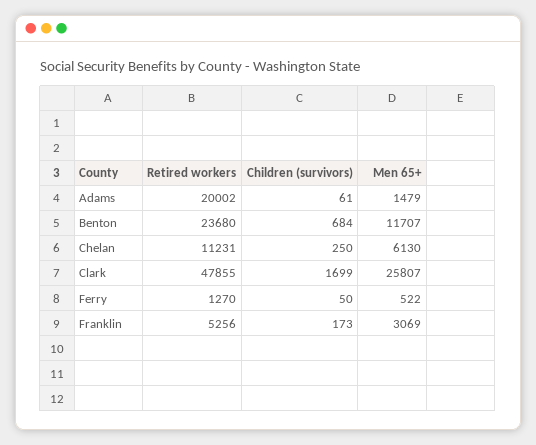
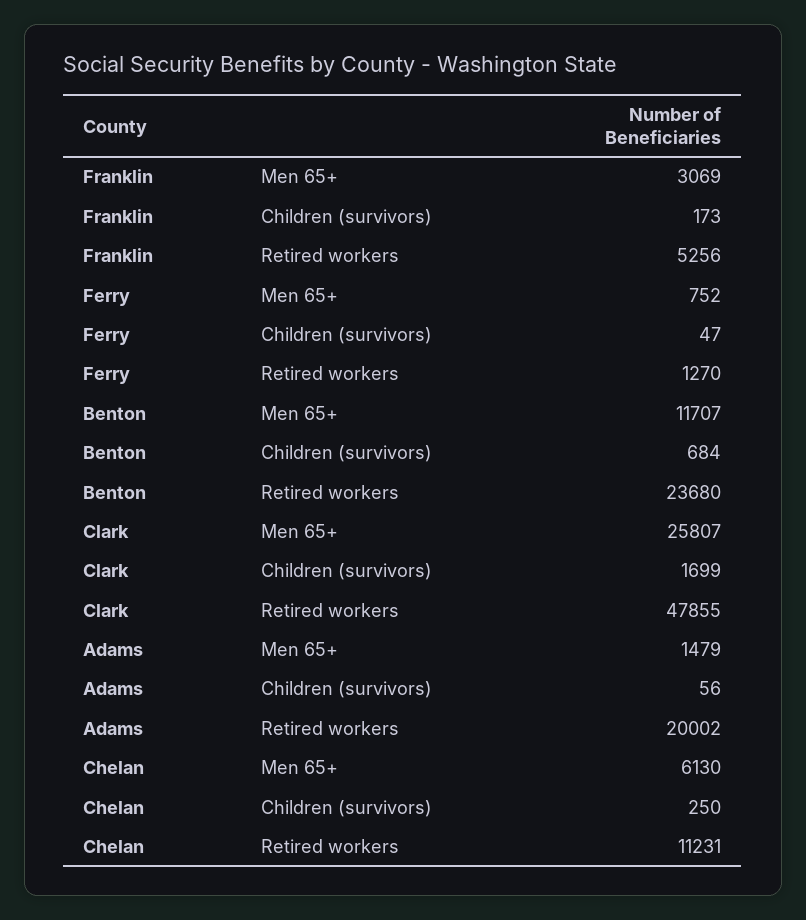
Children (survivors), Adams: 61 -> 56
Children (survivors), Ferry: 50 -> 47
Men 65+, Ferry: 522 -> 752

